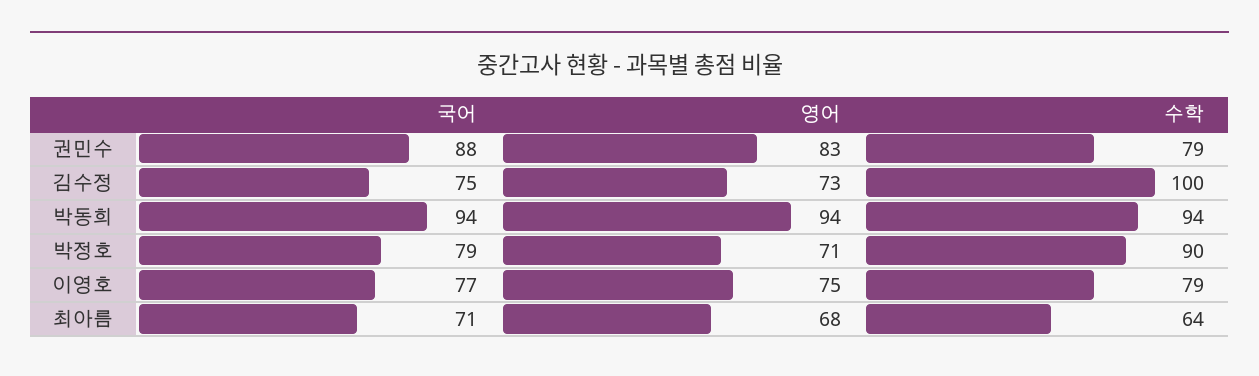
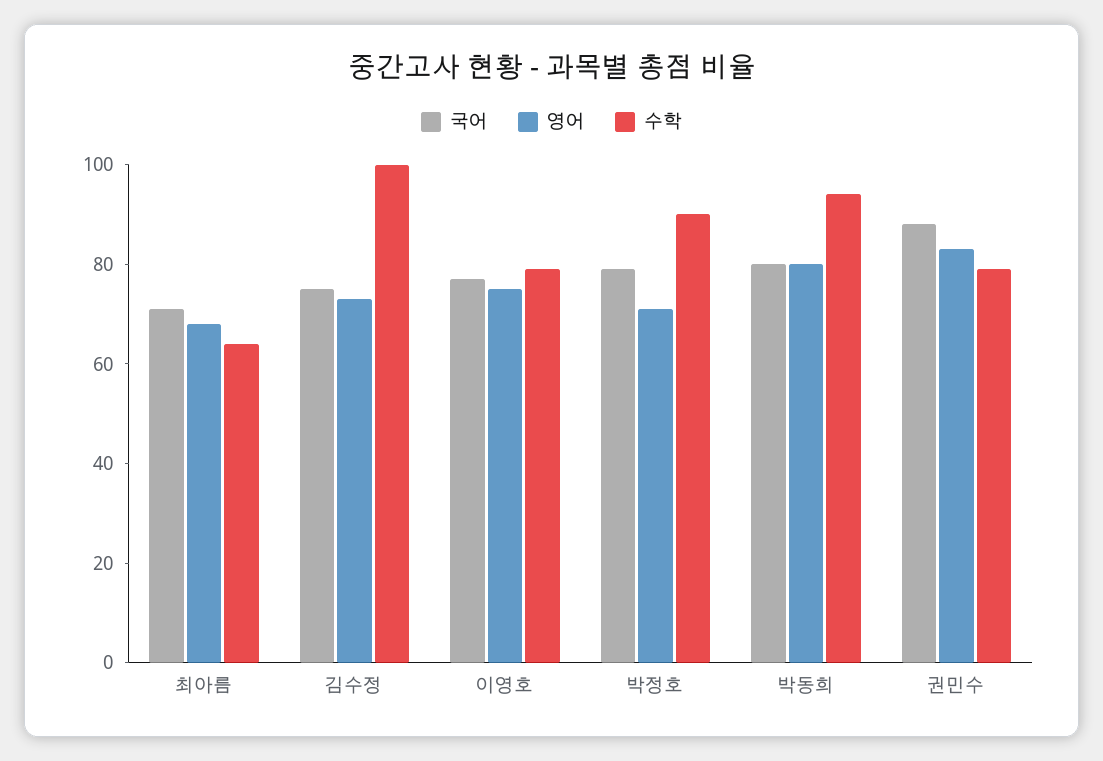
국어, 박동희: 94 -> 80
영어, 박동희: 94 -> 80

